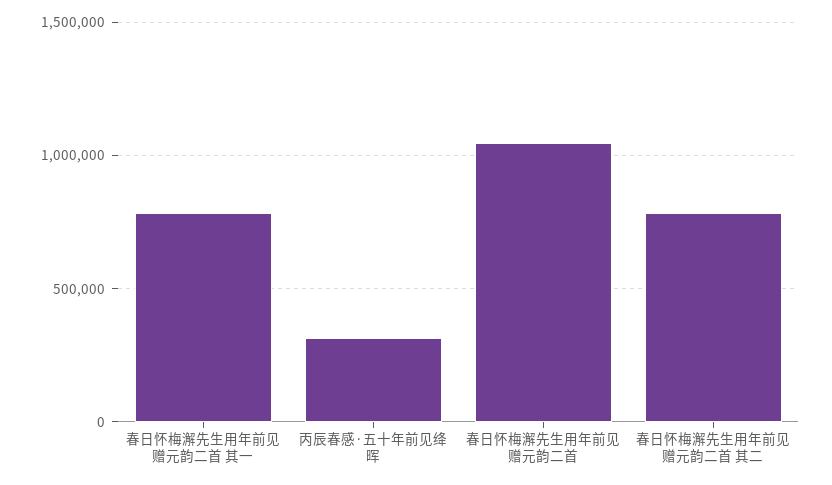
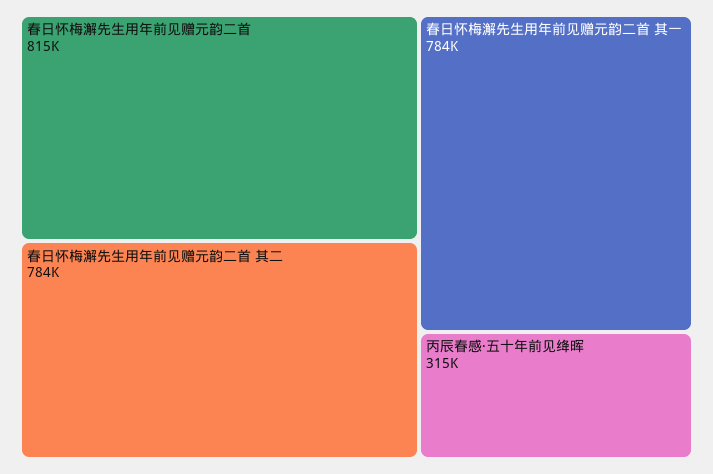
春日怀梅澥先生用年前见赠元韵二首: 1050000 -> 815000

